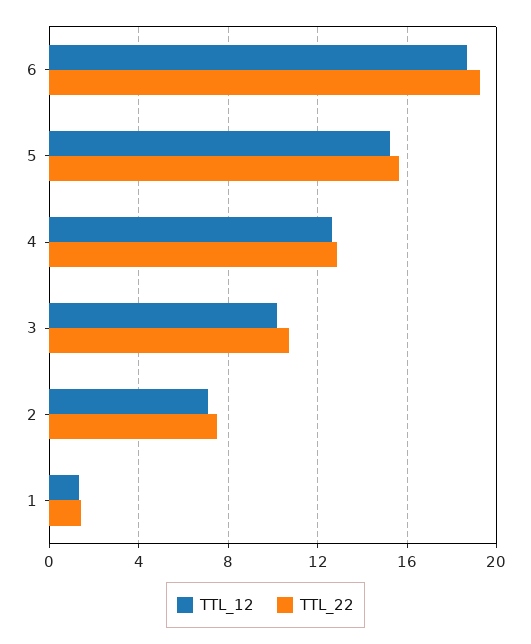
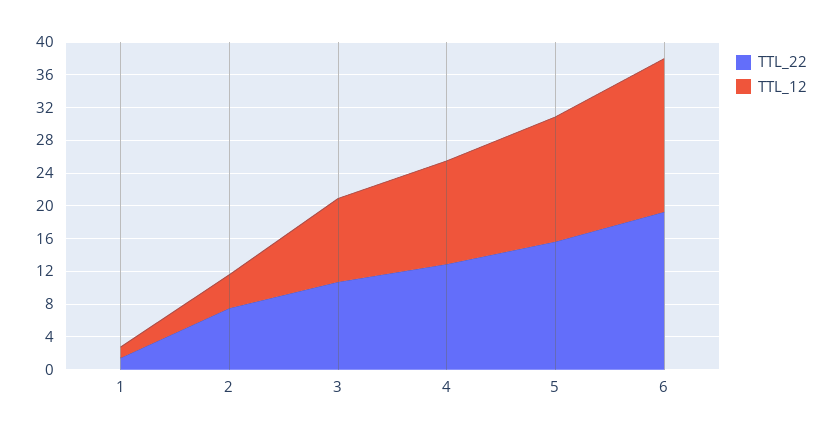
TTL_12, 2: 7 -> 4

